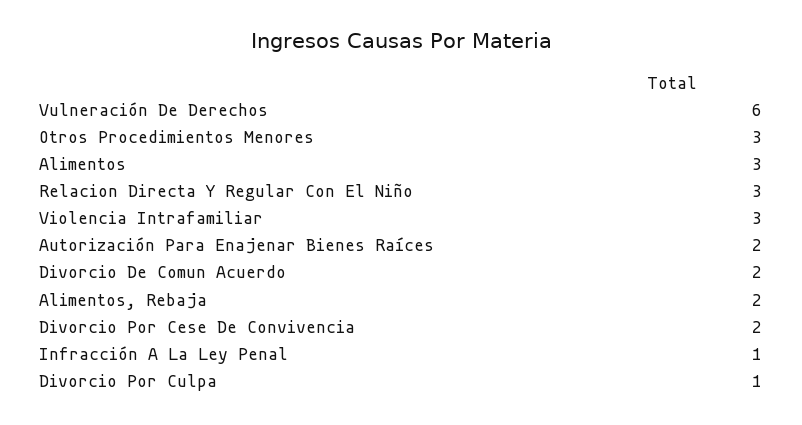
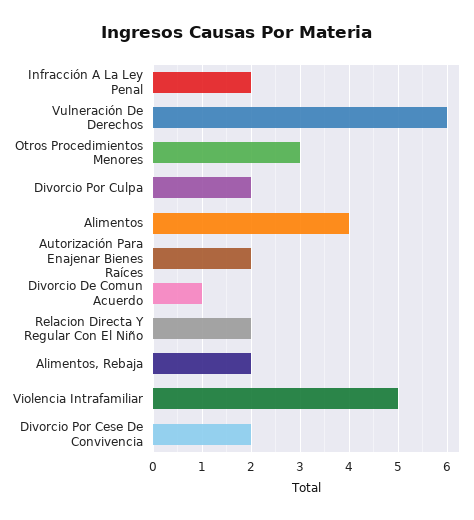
Alimentos: 3 -> 4
Relacion Directa Y Regular Con El Niño: 3 -> 2
Violencia Intrafamiliar: 3 -> 5
Divorcio De Comun Acuerdo: 2 -> 1
Infracción A La Ley Penal: 1 -> 2
Divorcio Por Culpa: 1 -> 2

